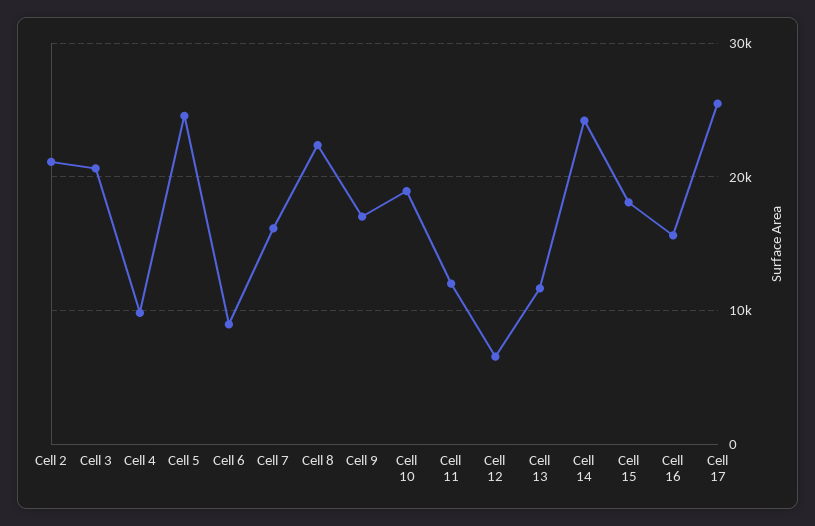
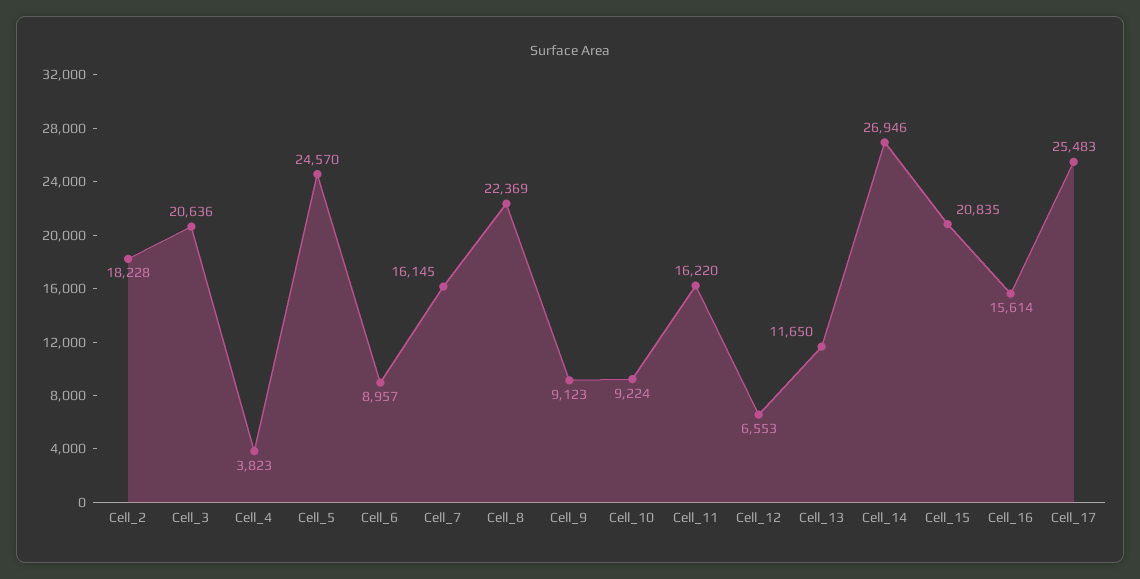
Cell 2: 21000 -> 18228
Cell 4: 10000 -> 3823
Cell 9: 17000 -> 9123
Cell 10: 19000 -> 9224
Cell 11: 12000 -> 16220
Cell 14: 24000 -> 26946
Cell 15: 18000 -> 20835

